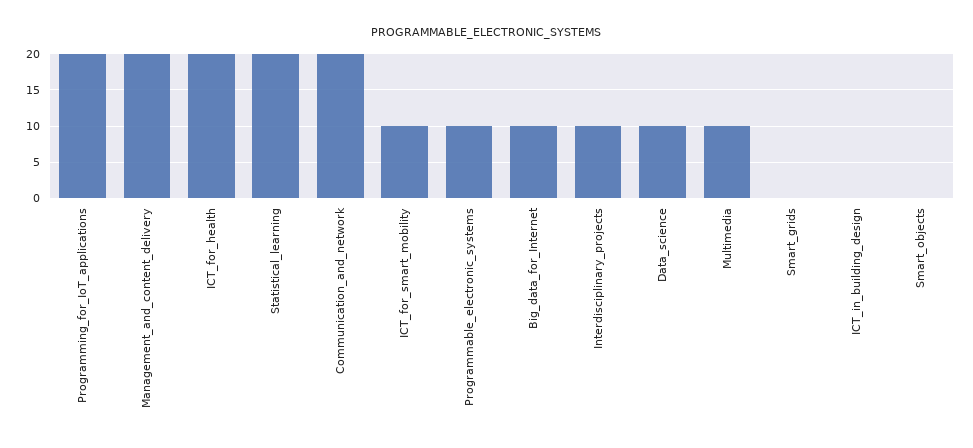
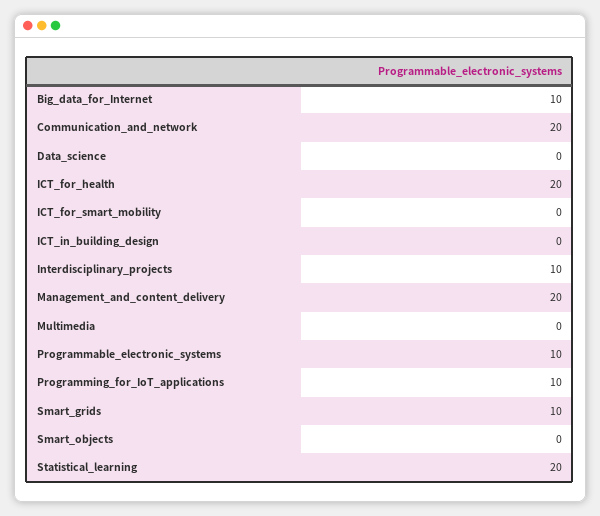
Programming_for_IoT_applications: 20 -> 10
ICT_for_smart_mobility: 10 -> 0
Data_science: 10 -> 0
Multimedia: 10 -> 0
Smart_grids: 0 -> 10

